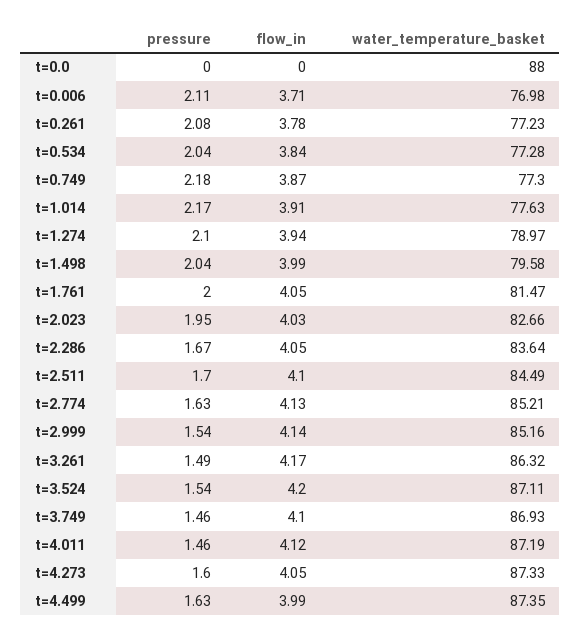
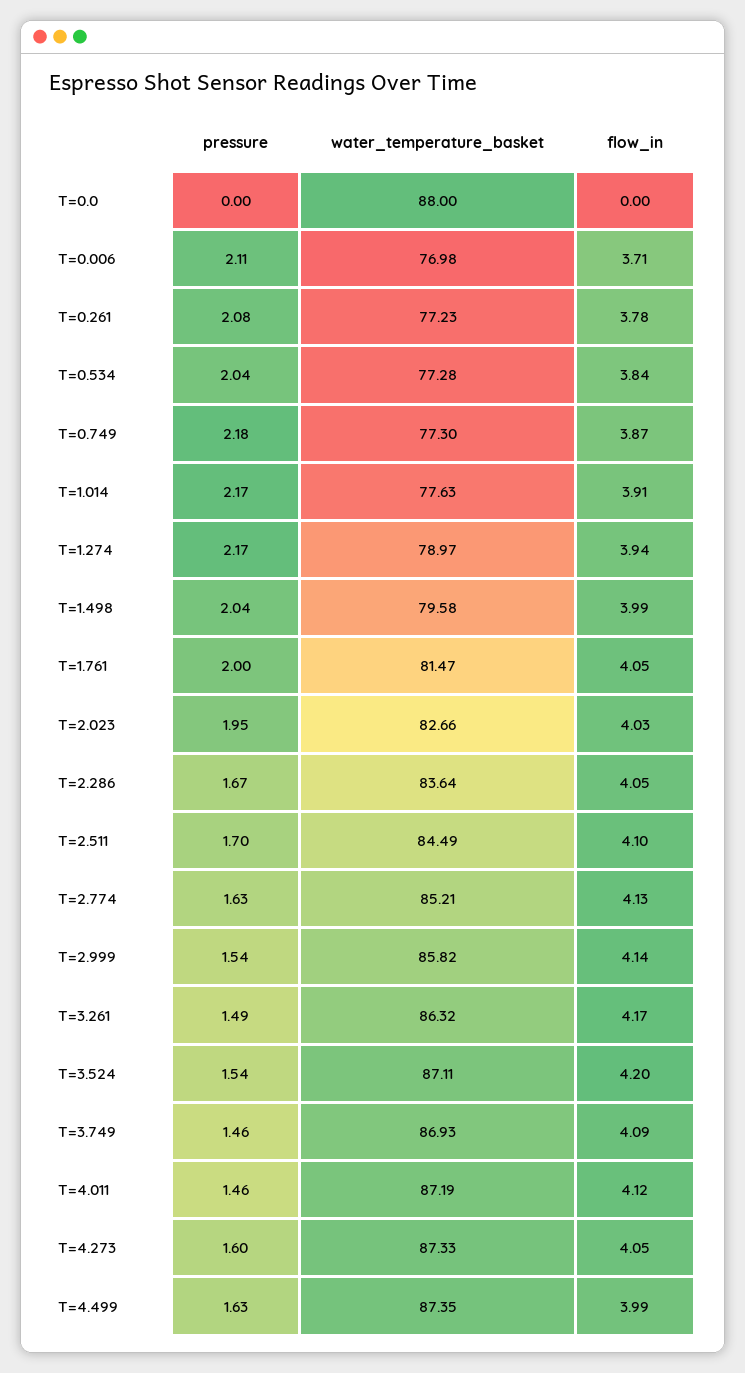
pressure, t=1.274: 2.1 -> 2.17
water_temperature_basket, t=2.999: 85.16 -> 85.82
flow_in, t=3.749: 4.1 -> 4.09

